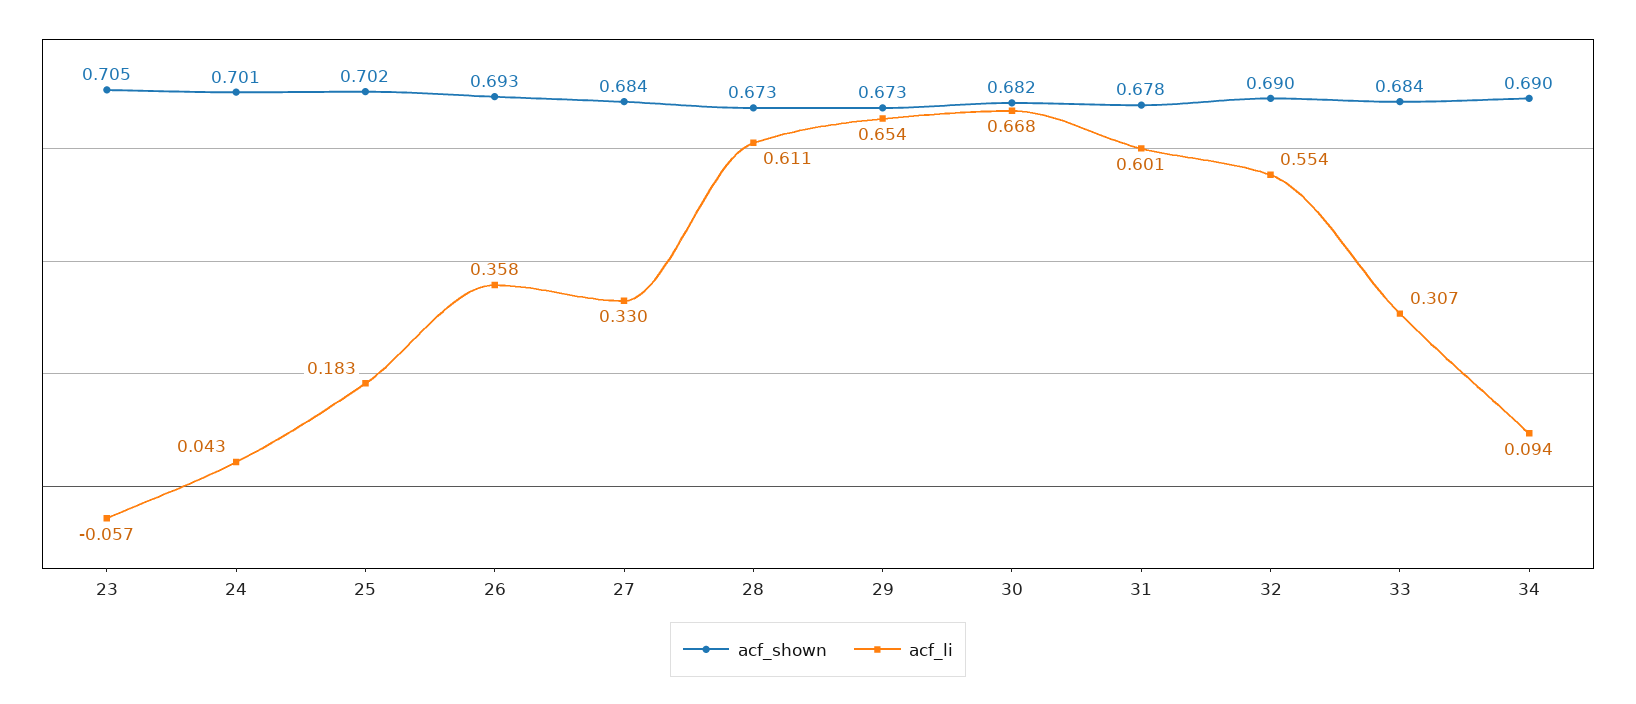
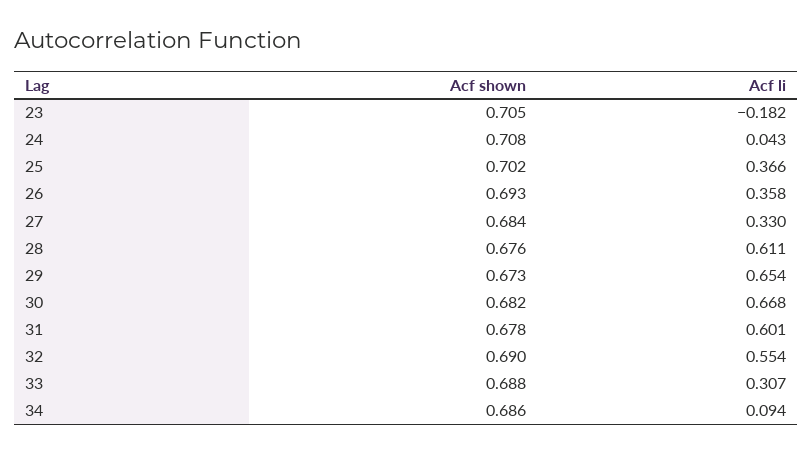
acf_li, 23: -0.057 -> -0.182
acf_shown, 24: 0.701 -> 0.708
acf_li, 25: 0.183 -> 0.366
acf_shown, 28: 0.673 -> 0.676
acf_shown, 33: 0.684 -> 0.688
acf_shown, 34: 0.69 -> 0.686

